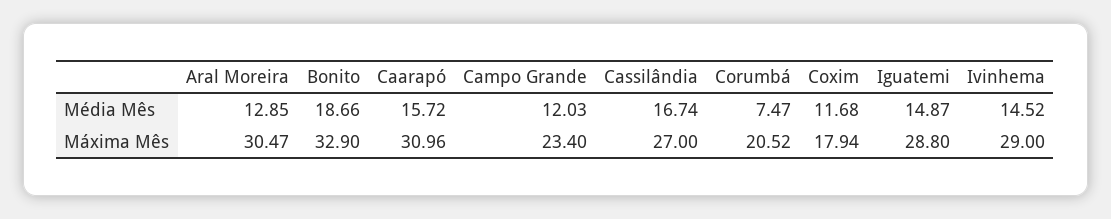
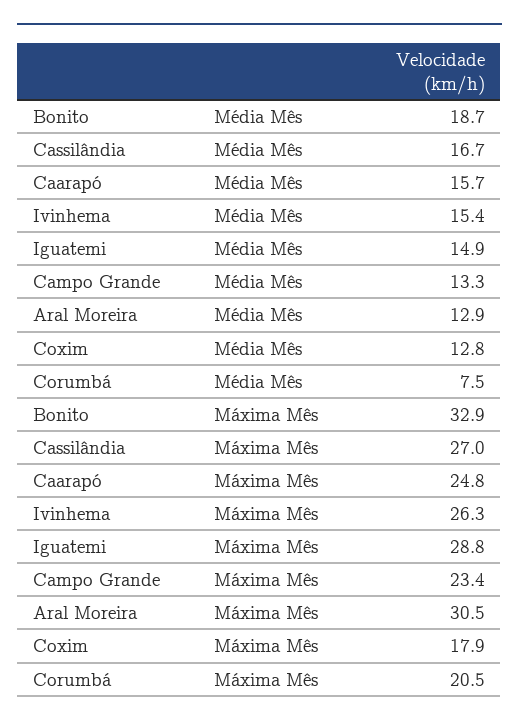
Campo Grande, Média Mês: 12.03 -> 13.3
Coxim, Média Mês: 11.68 -> 12.8
Ivinhema, Média Mês: 14.52 -> 15.4
Caarapó, Máxima Mês: 30.96 -> 24.8
Ivinhema, Máxima Mês: 29 -> 26.3

